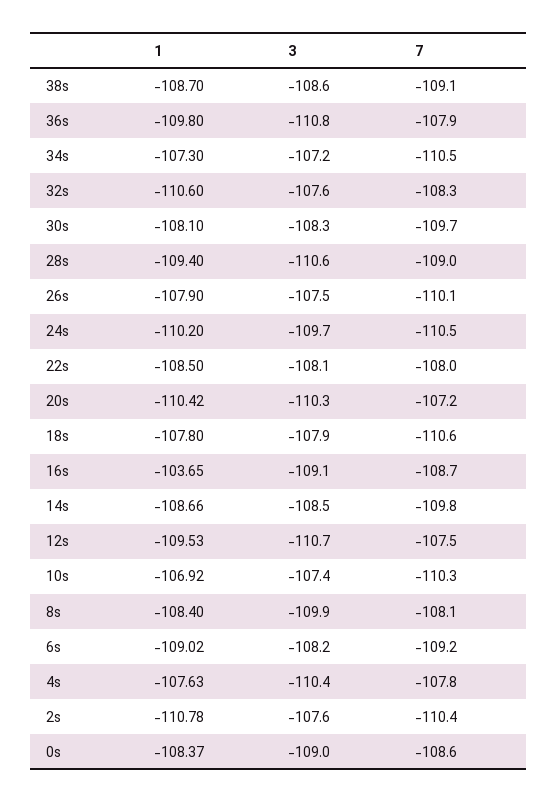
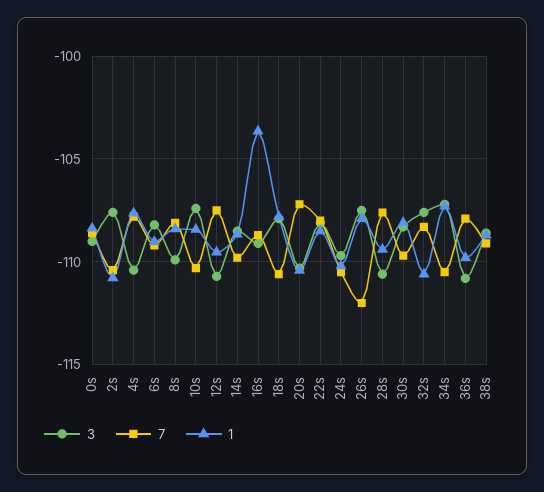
7, 28s: -109 -> -107.5
7, 26s: -110.1 -> -112
1, 10s: -106.92 -> -108.5

